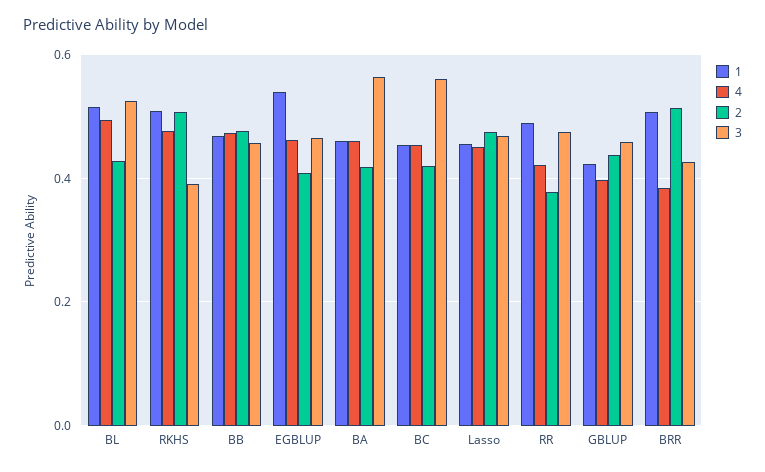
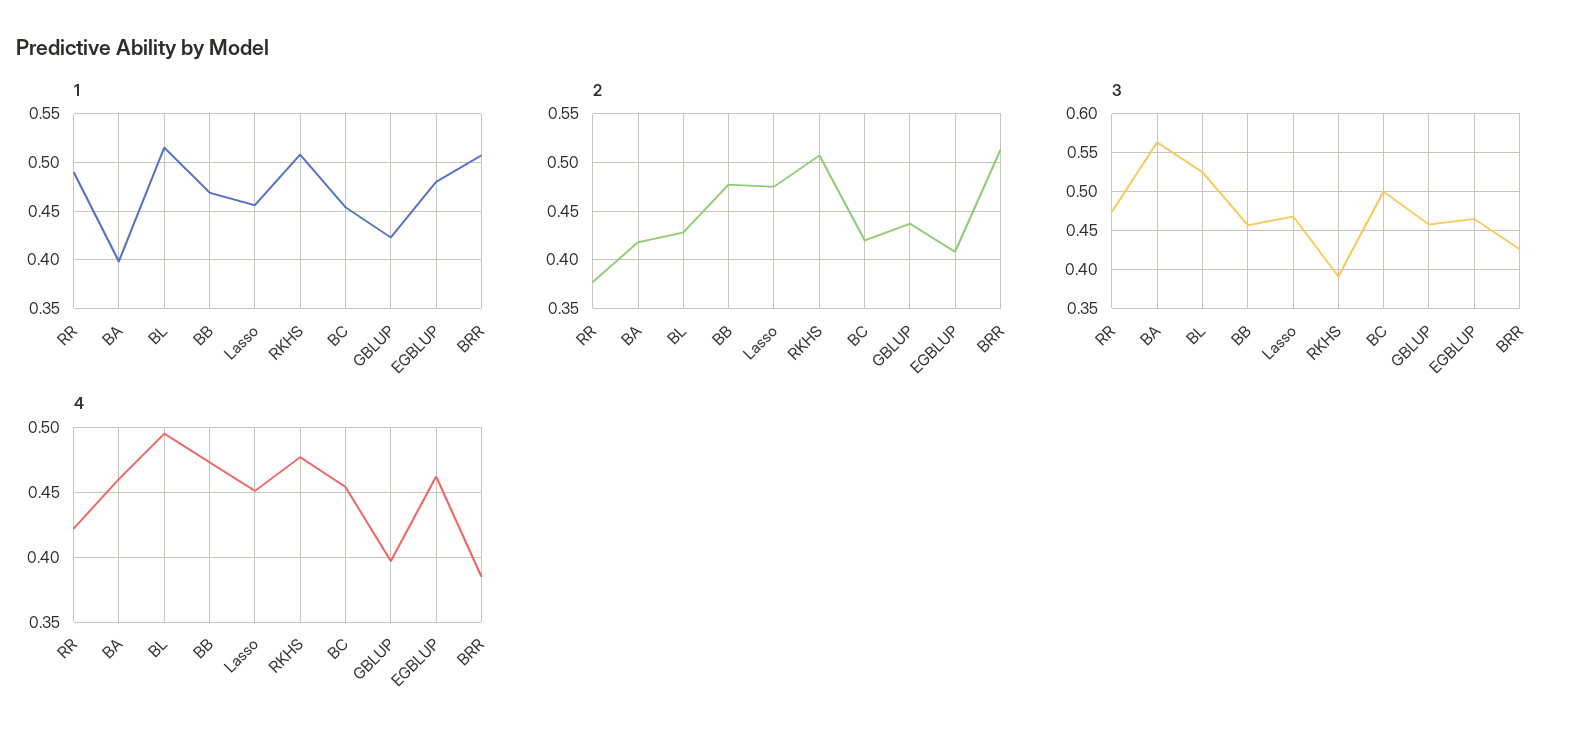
1, EGBLUP: 0.54 -> 0.48
1, BA: 0.46 -> 0.4
3, BC: 0.56 -> 0.5

